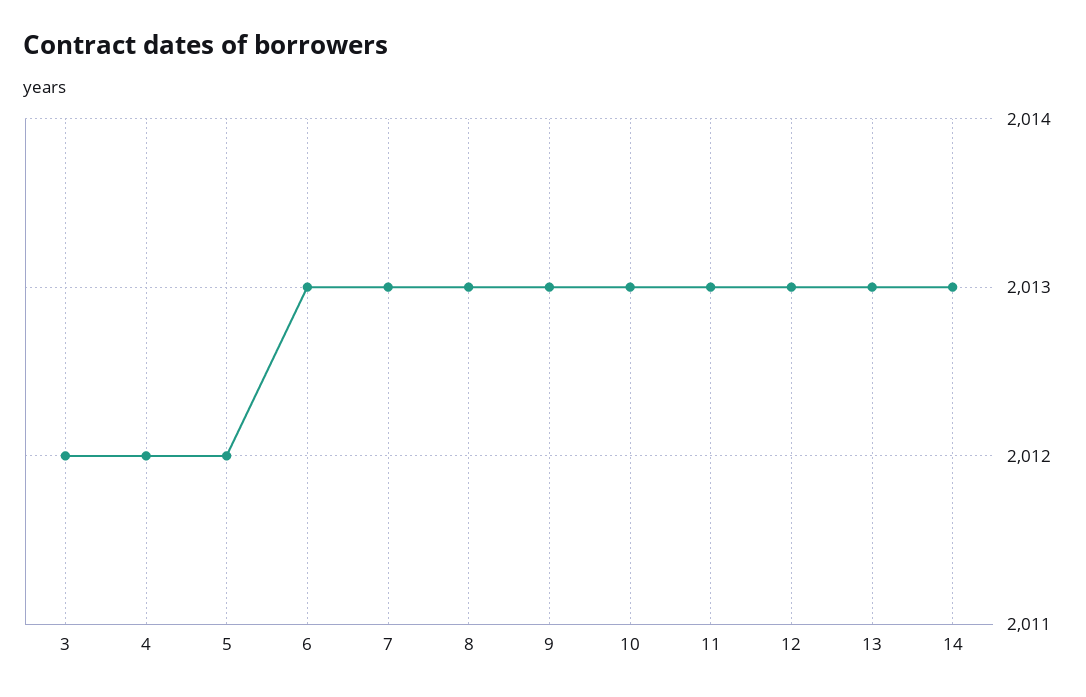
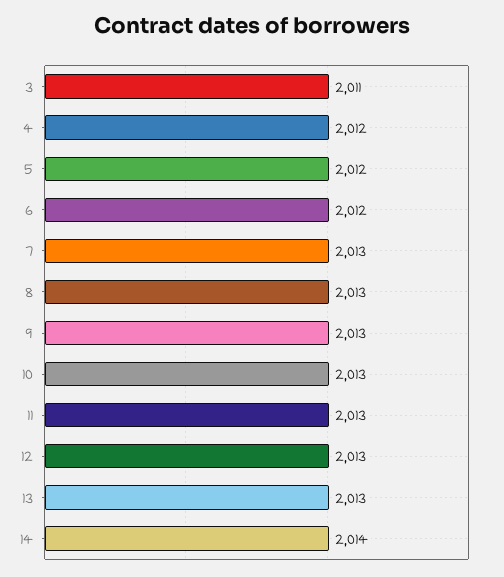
3: 2012 -> 2011
6: 2013 -> 2012
14: 2013 -> 2014

